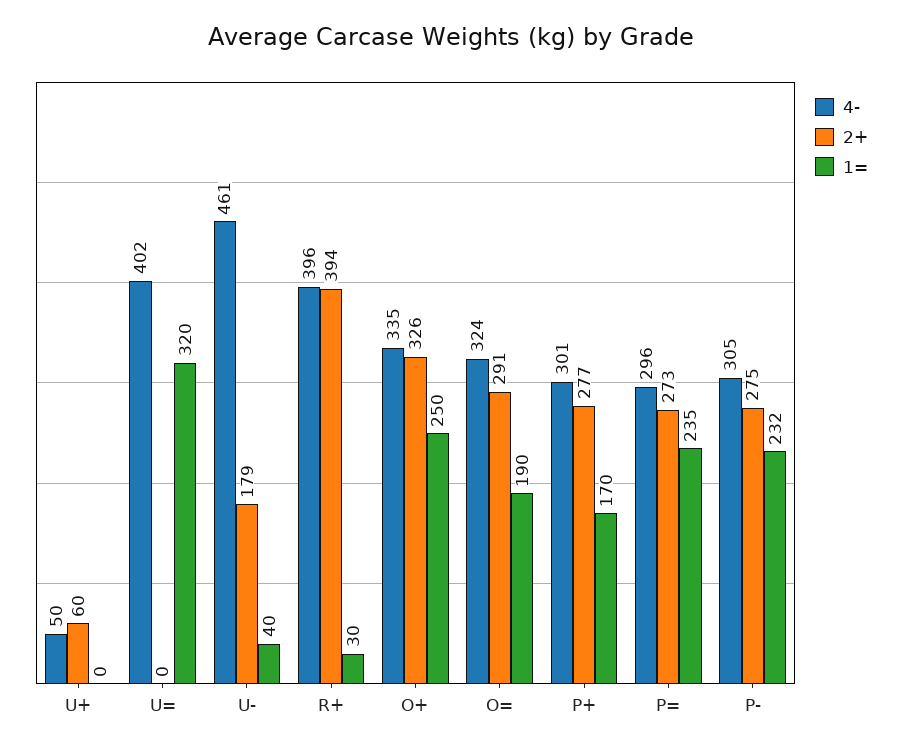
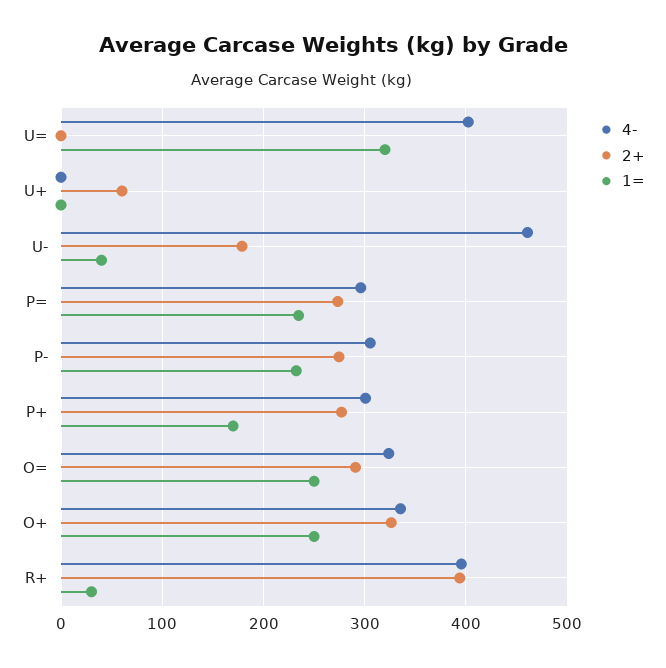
4-, U+: 50 -> 0
1=, O=: 190 -> 250

